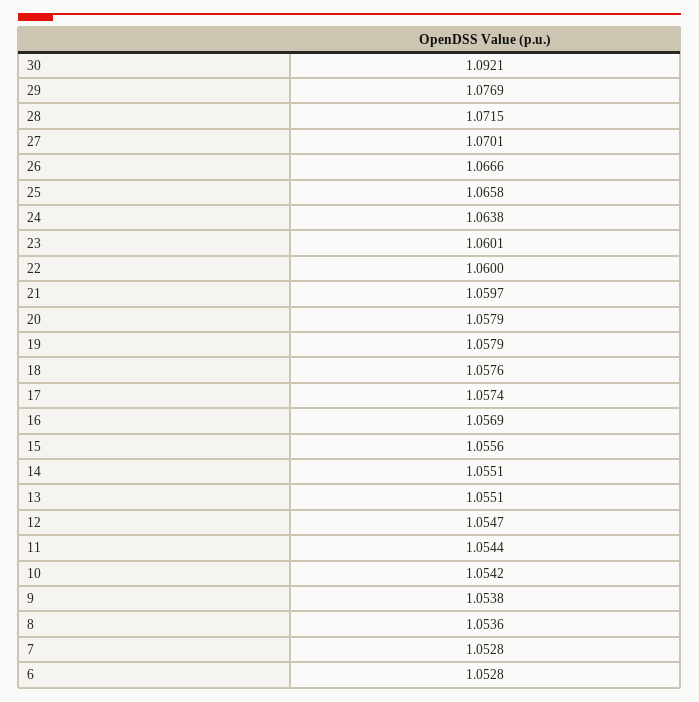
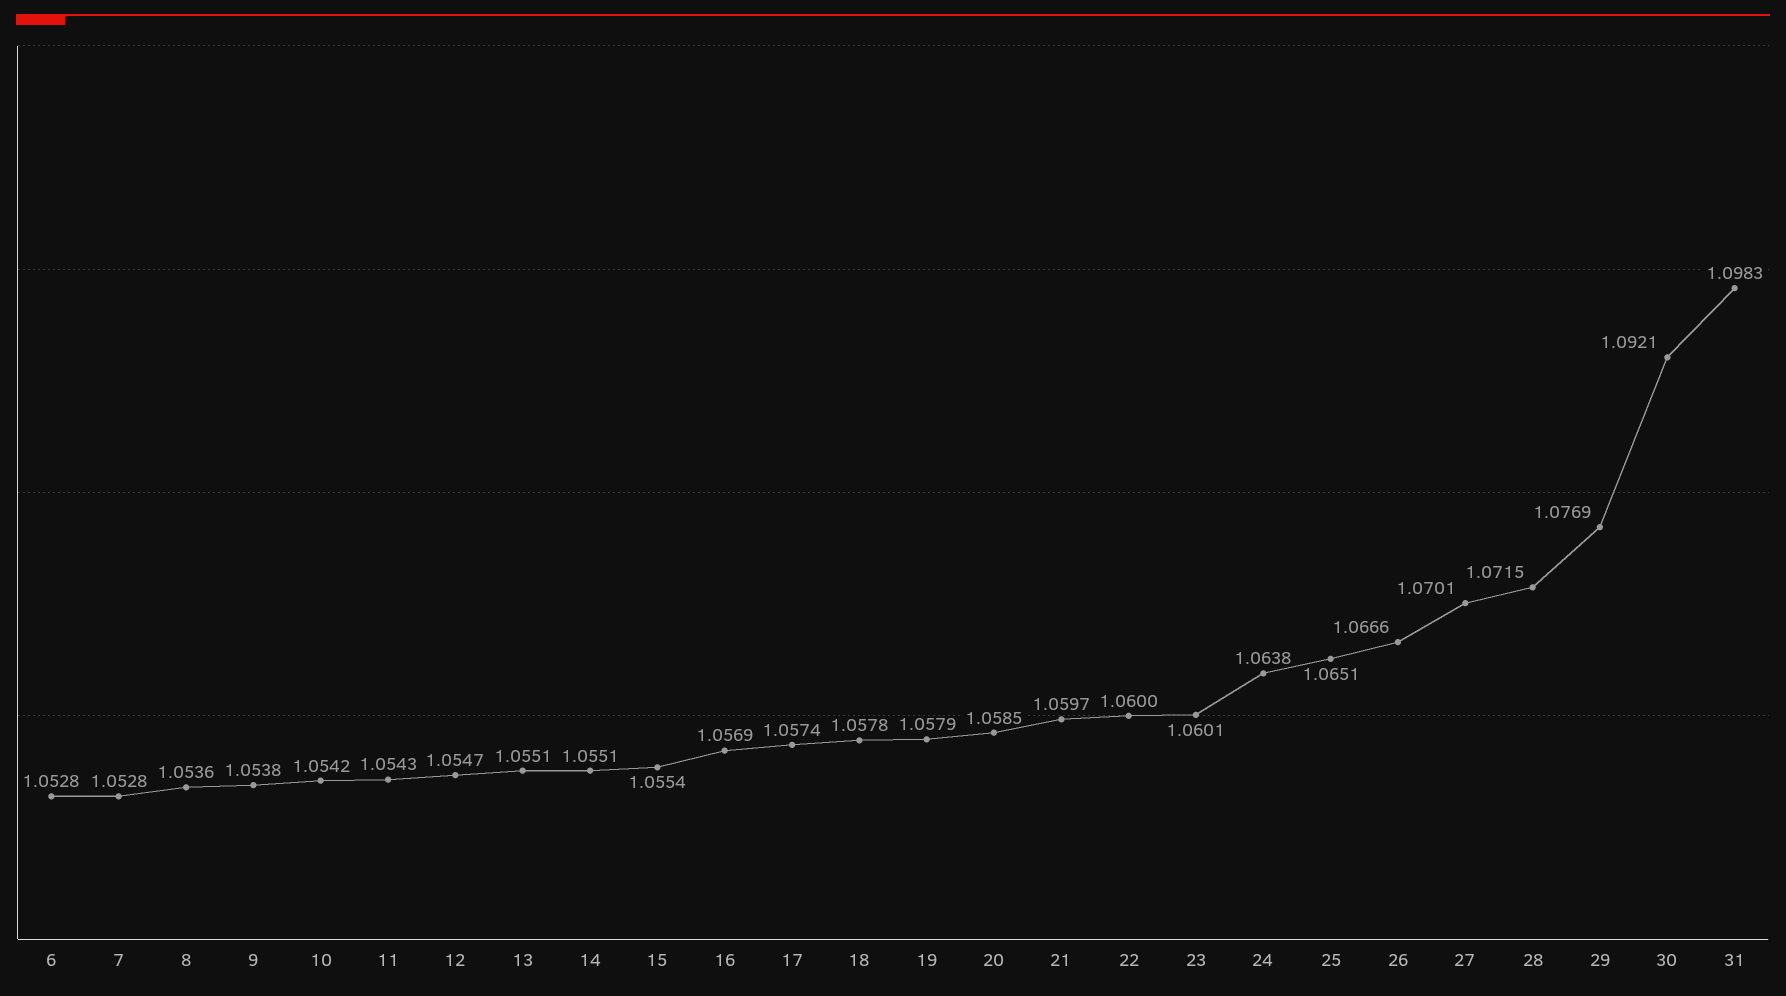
25: 1.0658 -> 1.0651
20: 1.0579 -> 1.0585
18: 1.0576 -> 1.0578
15: 1.0556 -> 1.0554
11: 1.0544 -> 1.0543
31: none -> 1.0983

